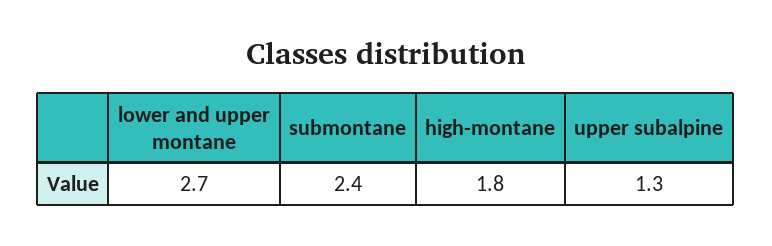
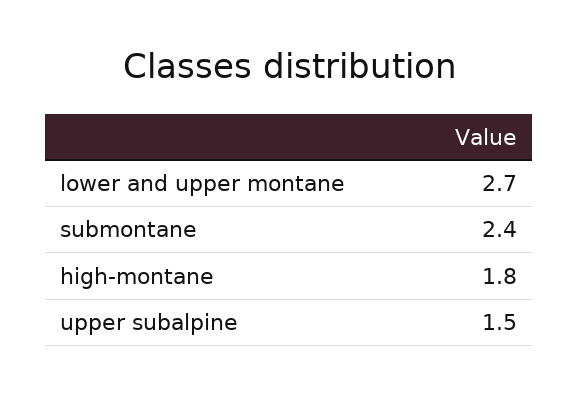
upper subalpine: 1.3 -> 1.5

